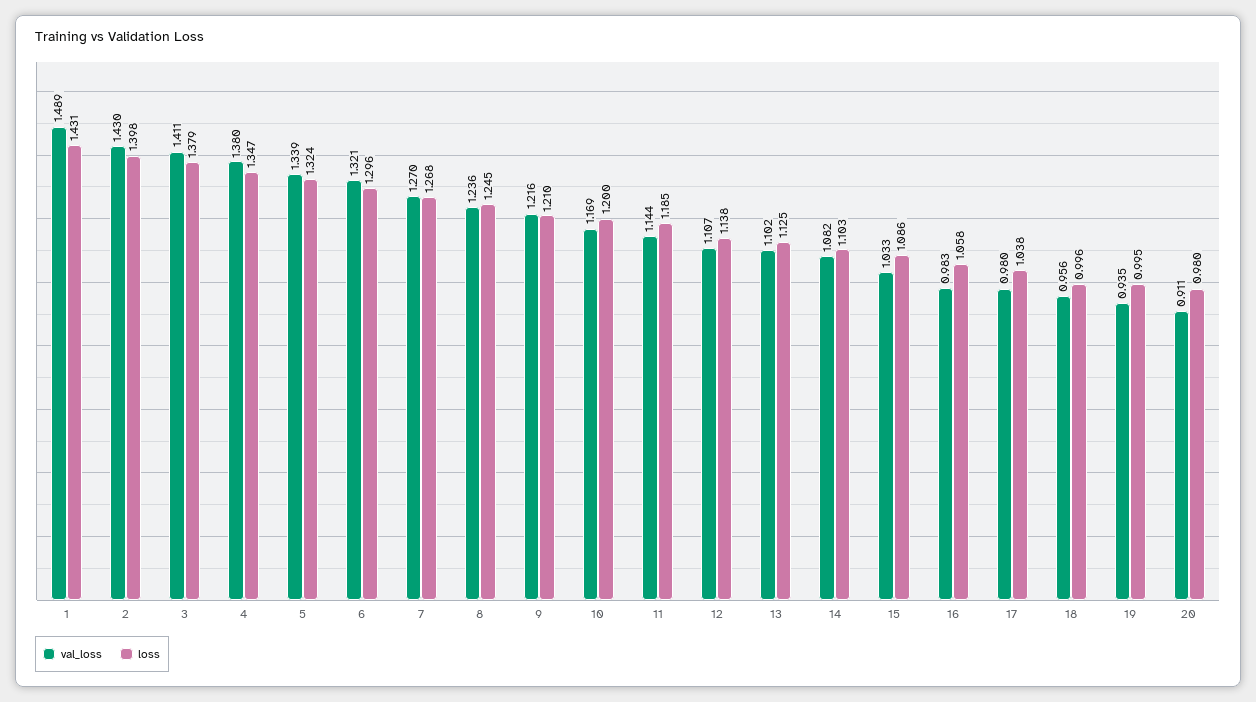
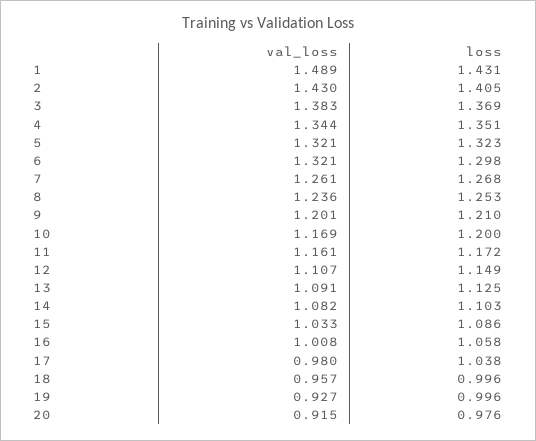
loss, 2: 1.398 -> 1.405
val_loss, 3: 1.411 -> 1.383
loss, 3: 1.379 -> 1.369
val_loss, 4: 1.38 -> 1.344
loss, 4: 1.347 -> 1.351
val_loss, 5: 1.339 -> 1.321
loss, 5: 1.324 -> 1.323
loss, 6: 1.296 -> 1.298
val_loss, 7: 1.27 -> 1.261
loss, 8: 1.245 -> 1.253
val_loss, 9: 1.216 -> 1.201
val_loss, 11: 1.144 -> 1.161
loss, 11: 1.185 -> 1.172
loss, 12: 1.138 -> 1.149
val_loss, 13: 1.102 -> 1.091
val_loss, 16: 0.983 -> 1.008
val_loss, 18: 0.956 -> 0.957
val_loss, 19: 0.935 -> 0.927
loss, 19: 0.995 -> 0.996
val_loss, 20: 0.911 -> 0.915
loss, 20: 0.98 -> 0.976

